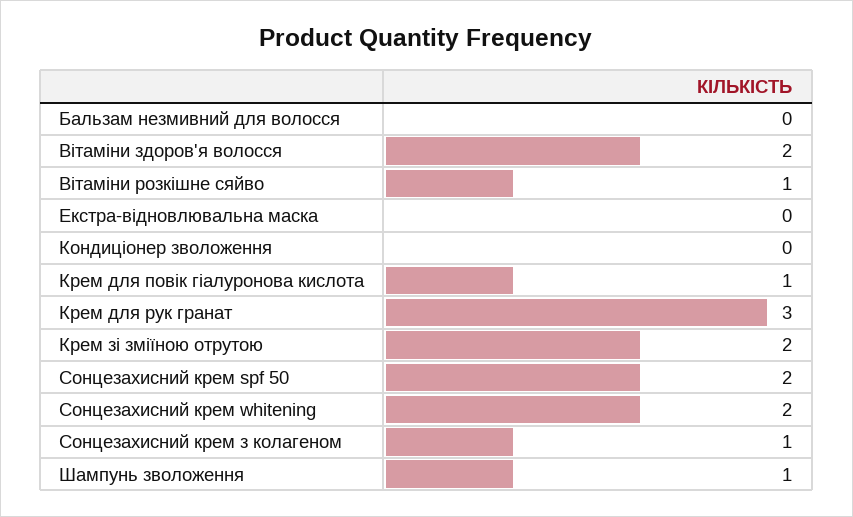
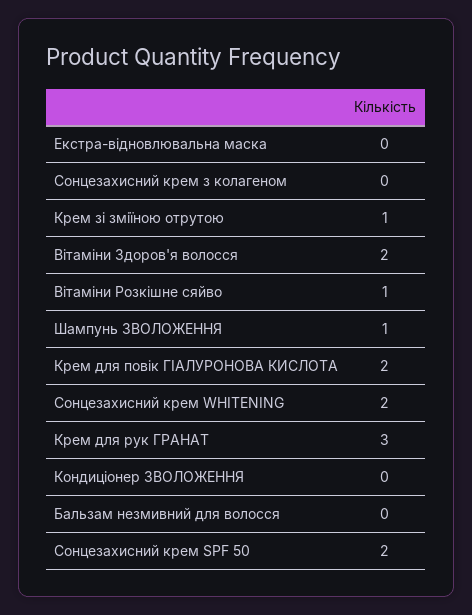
Крем для повік гіалуронова кислота: 1 -> 2
Крем зі зміїною отрутою: 2 -> 1
Сонцезахисний крем з колагеном: 1 -> 0

